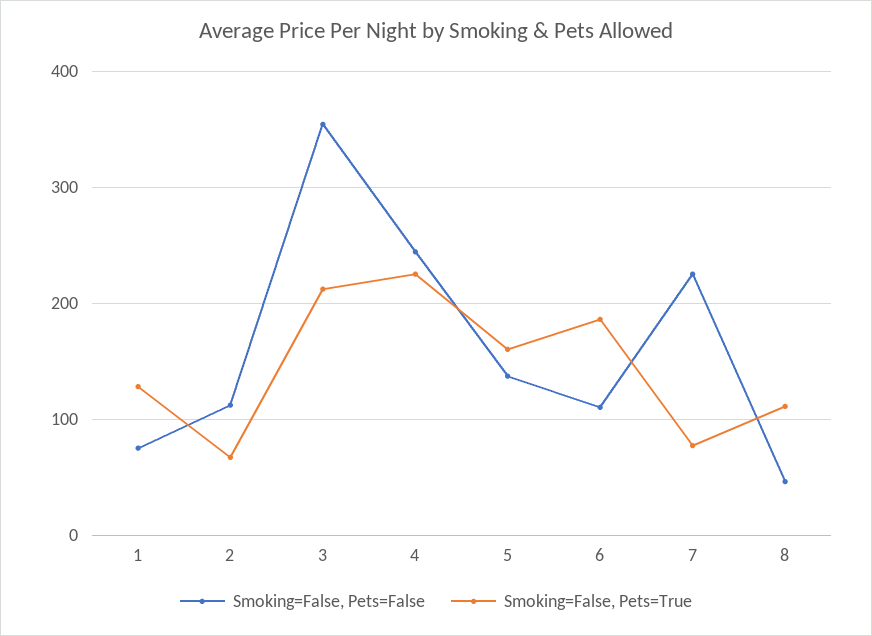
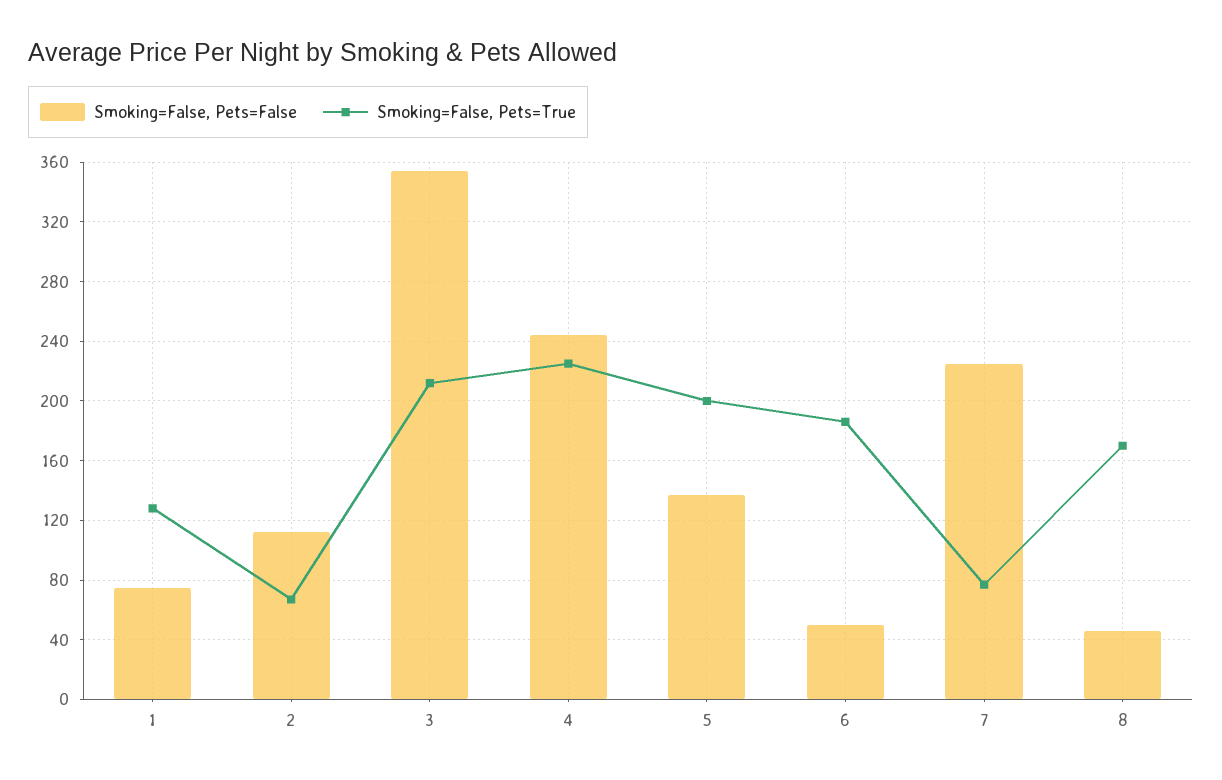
Smoking=False, Pets=True, 5: 160 -> 200
Smoking=False, Pets=False, 6: 110 -> 50
Smoking=False, Pets=True, 8: 110 -> 170

